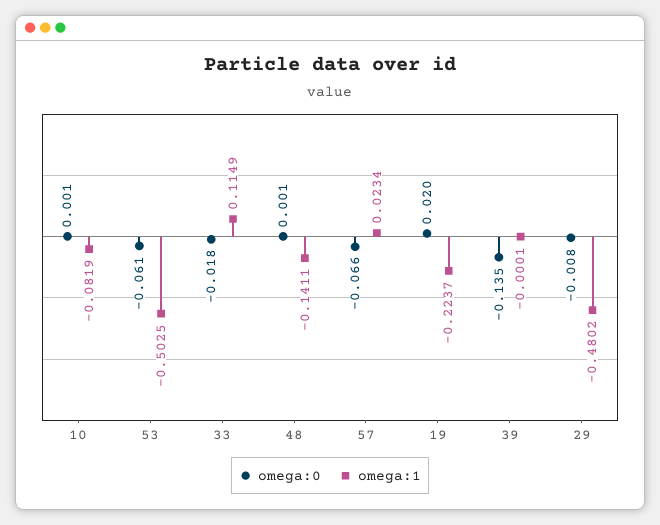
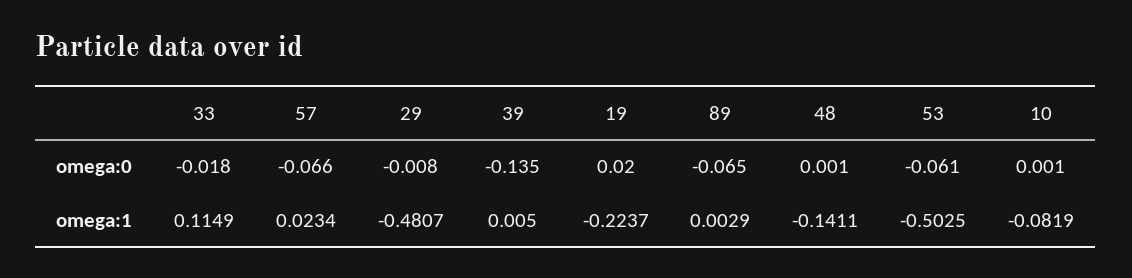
omega:1, 39: -0.0001 -> 0.005
omega:1, 29: -0.4802 -> -0.4807
omega:0, 89: none -> -0.065
omega:1, 89: none -> 0.0029

